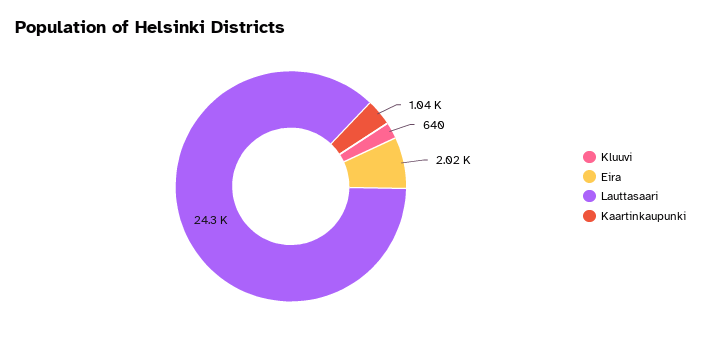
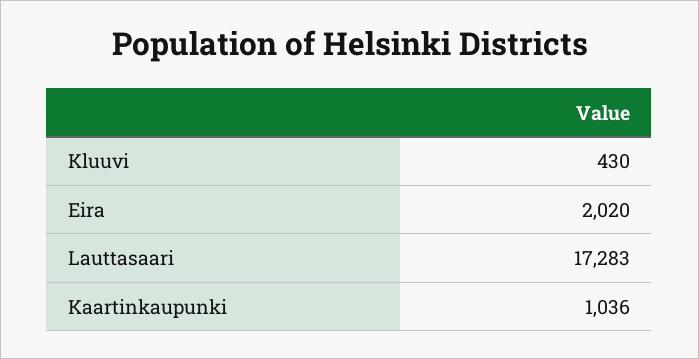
Kluuvi: 640 -> 430
Lauttasaari: 24300 -> 17283

